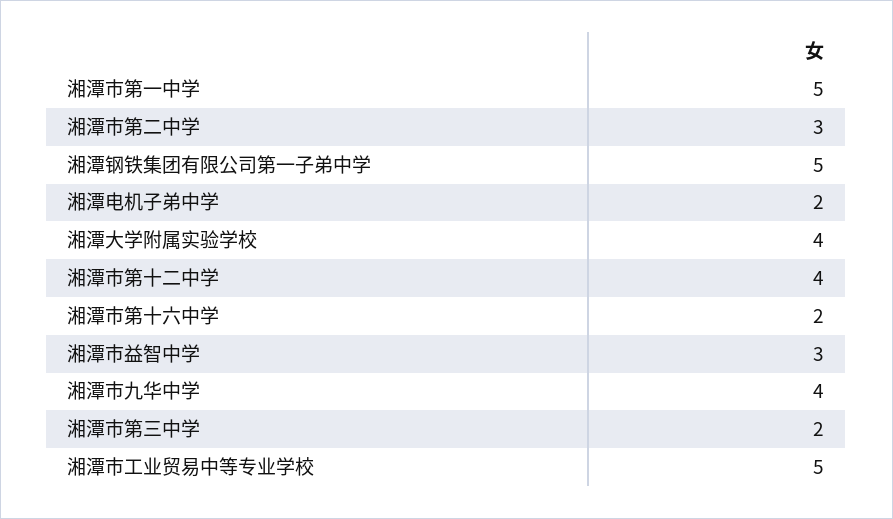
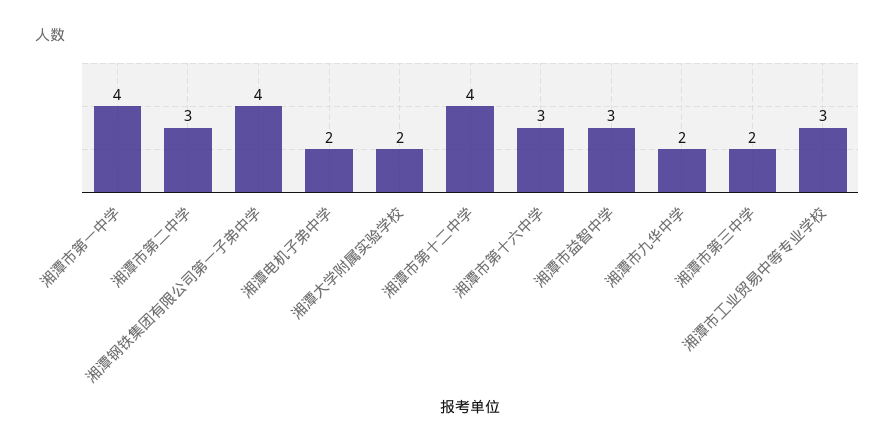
湘潭市第一中学: 5 -> 4
湘潭钢铁集团有限公司第一子弟中学: 5 -> 4
湘潭大学附属实验学校: 4 -> 2
湘潭市第十六中学: 2 -> 3
湘潭市九华中学: 4 -> 2
湘潭市工业贸易中等专业学校: 5 -> 3

